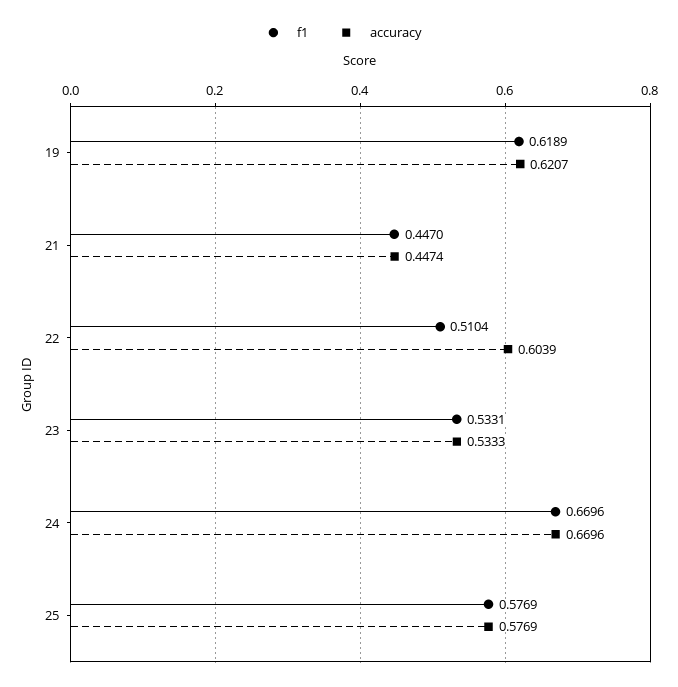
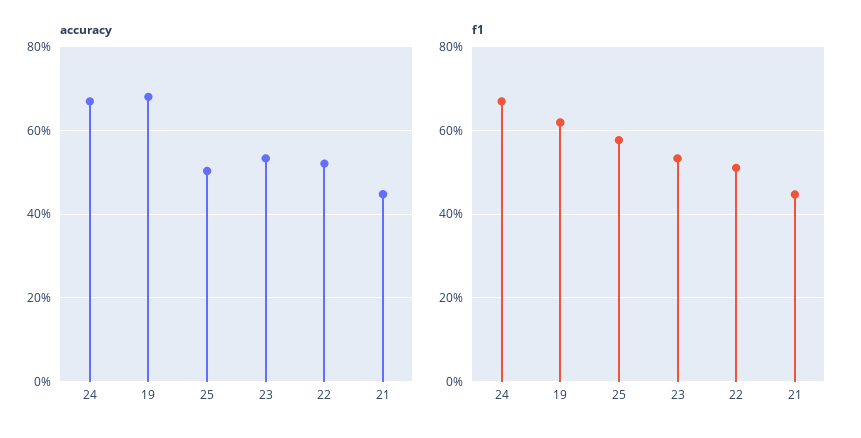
accuracy, 19: 0.6207 -> 0.68
accuracy, 22: 0.6039 -> 0.52
accuracy, 25: 0.5769 -> 0.5

